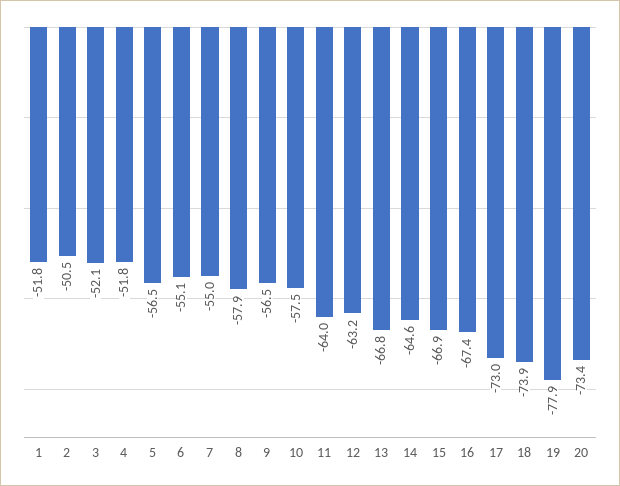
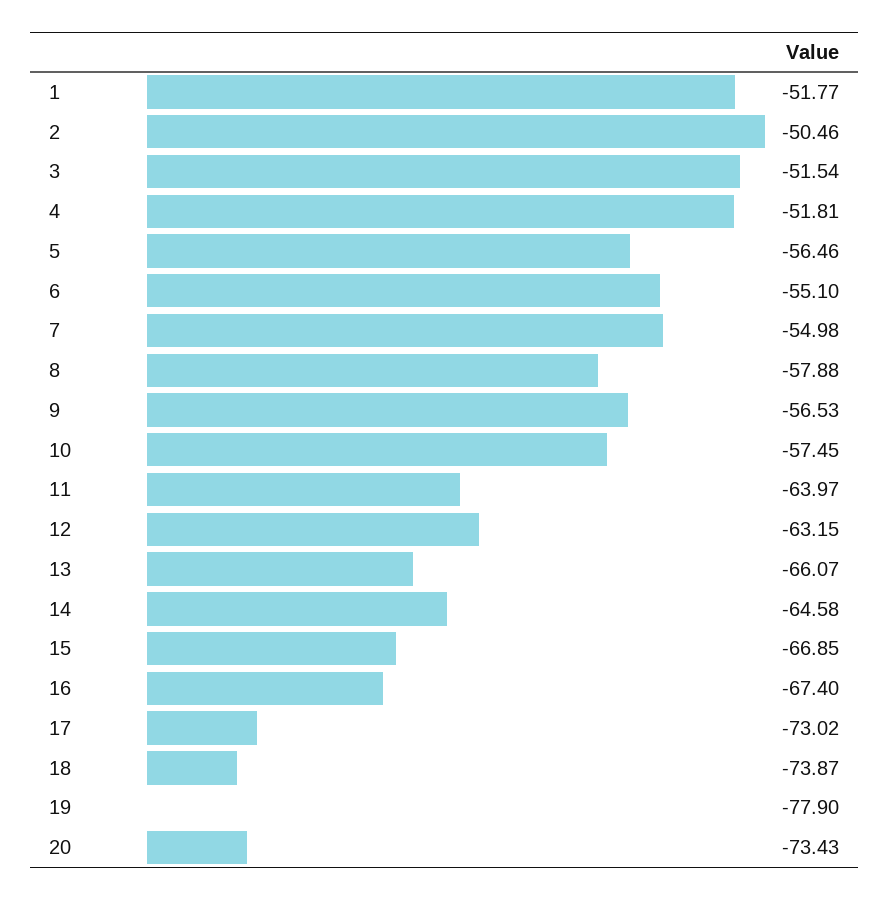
3: -52.1 -> -51.54
13: -66.8 -> -66.07

